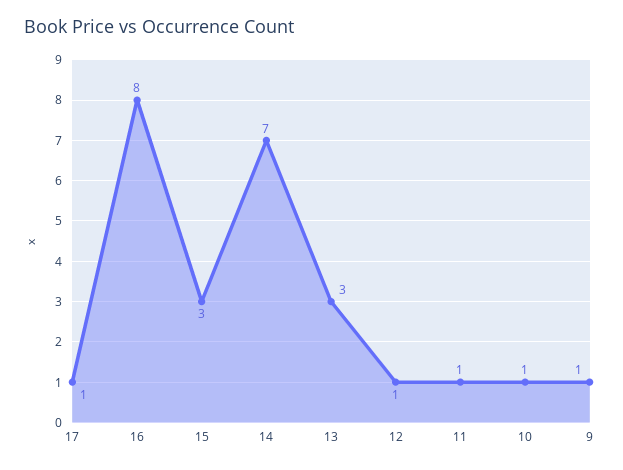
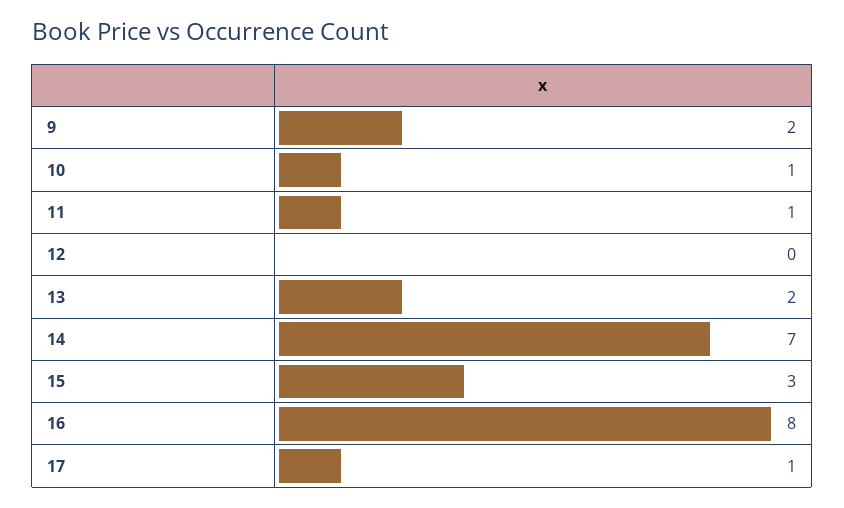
13: 3 -> 2
12: 1 -> 0
9: 1 -> 2

